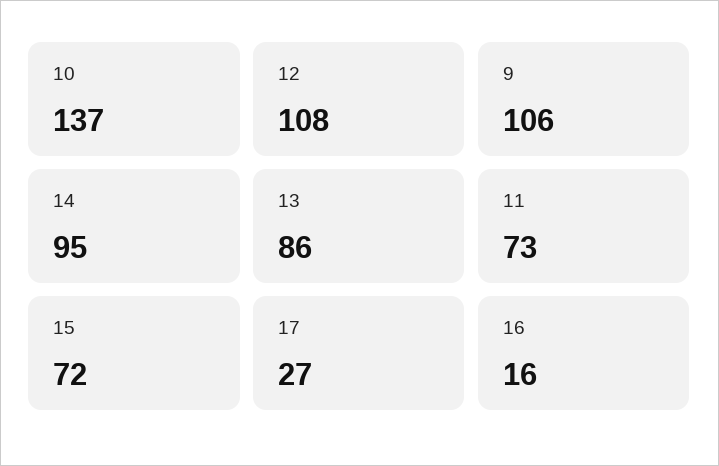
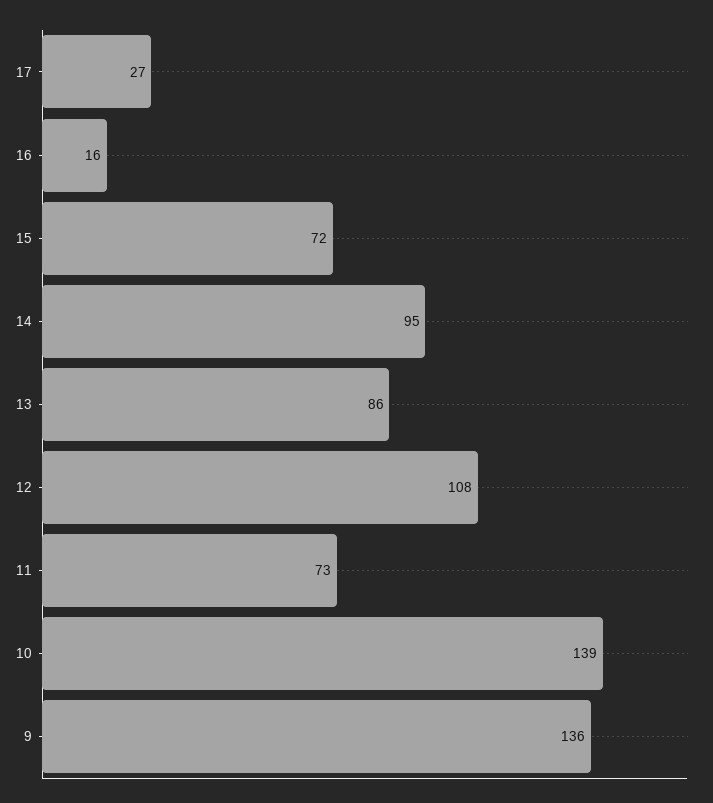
10: 137 -> 139
9: 106 -> 136

